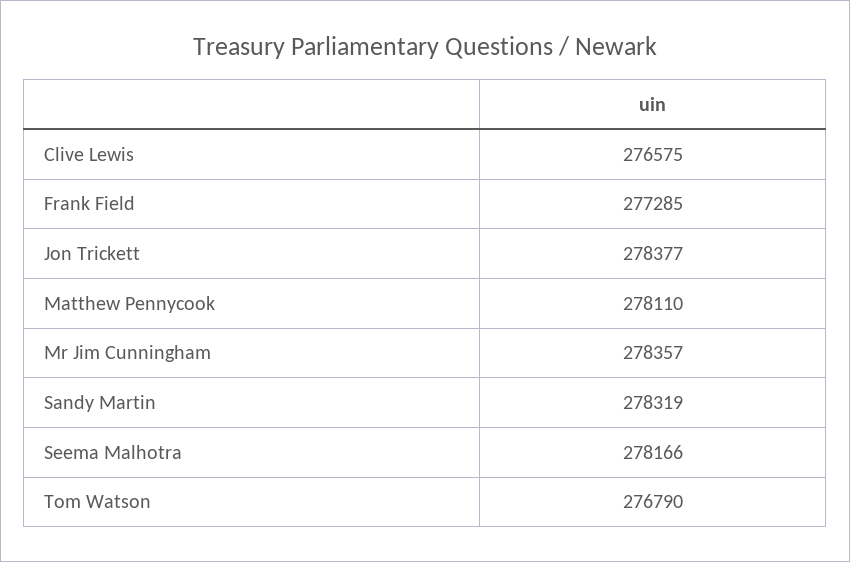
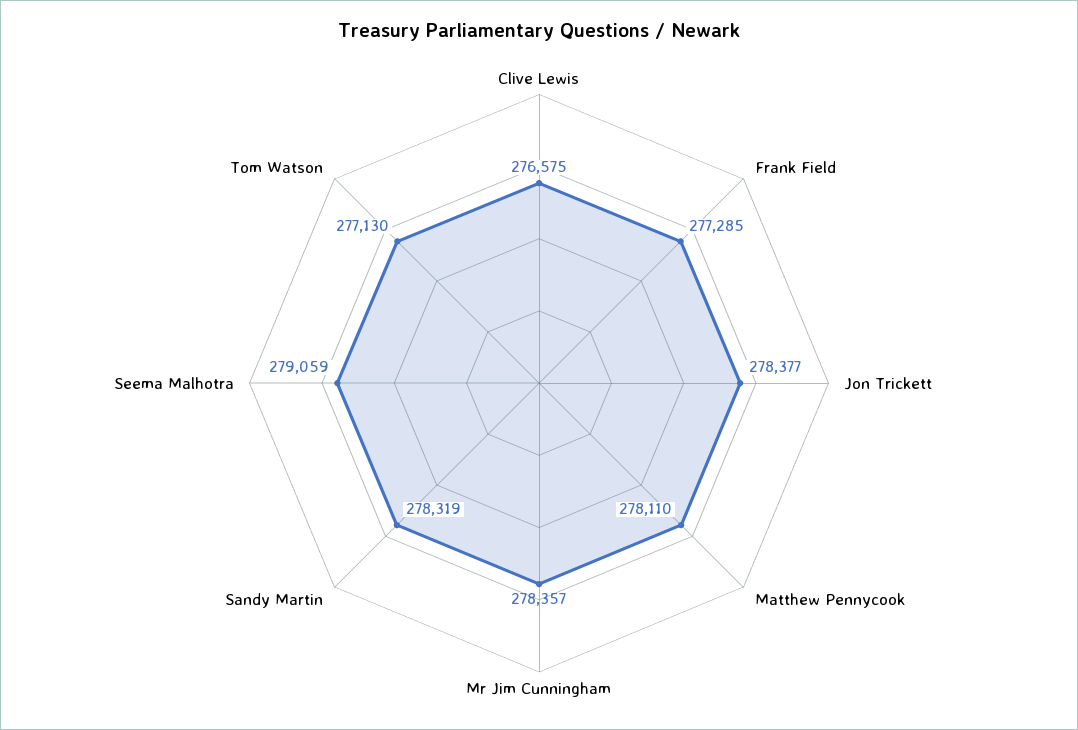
Seema Malhotra: 278166 -> 279059
Tom Watson: 276790 -> 277130

